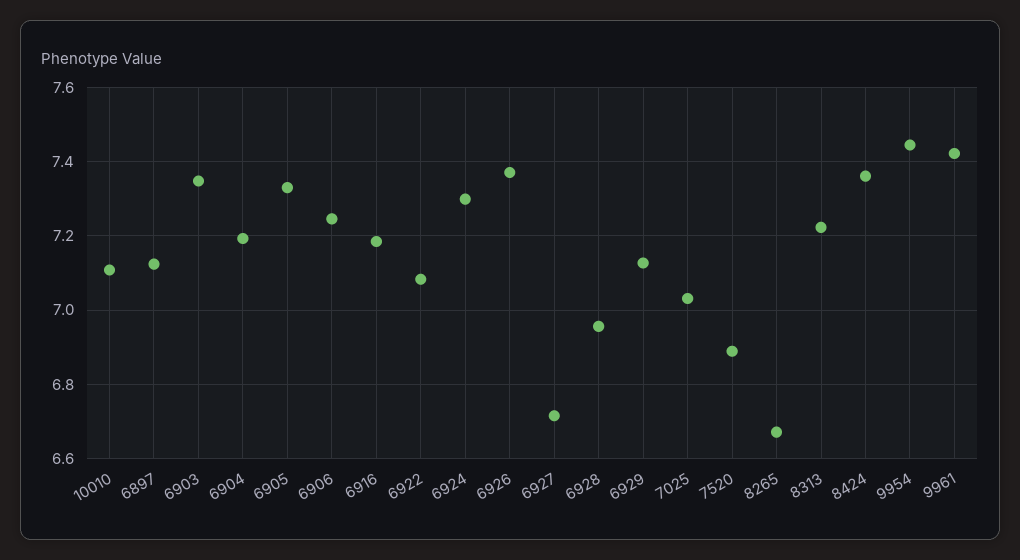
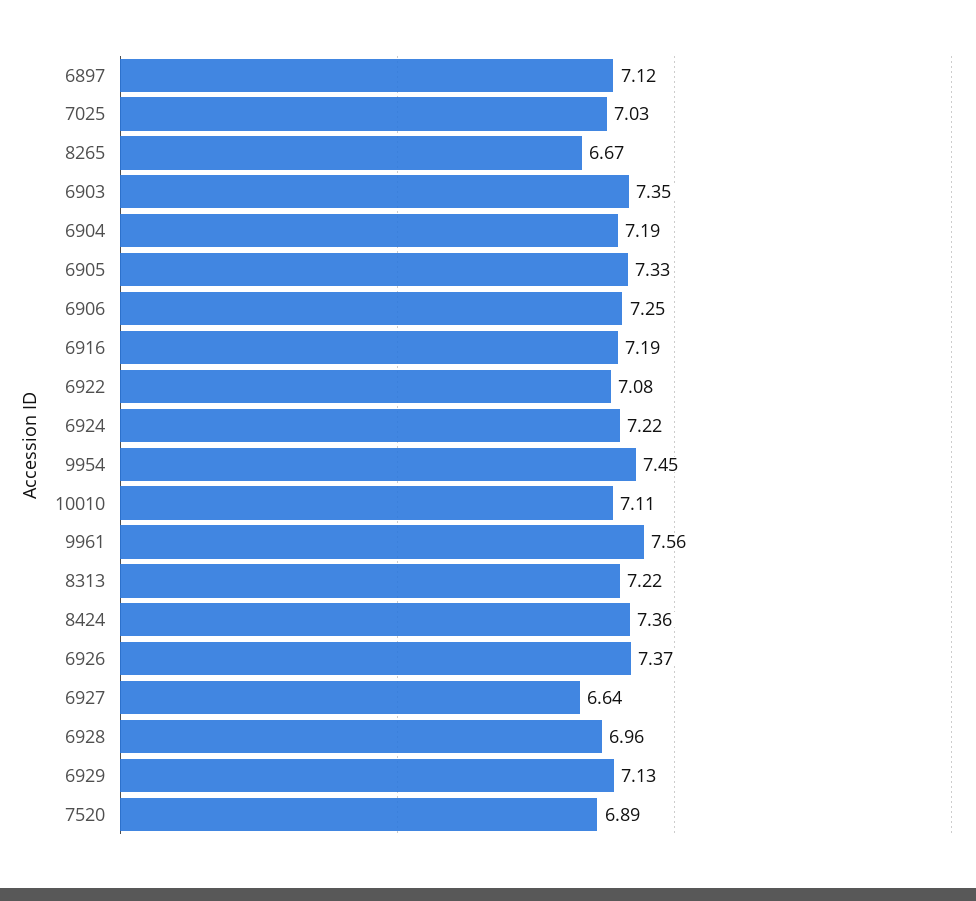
6924: 7.3 -> 7.22
6927: 6.72 -> 6.64
9961: 7.42 -> 7.56

